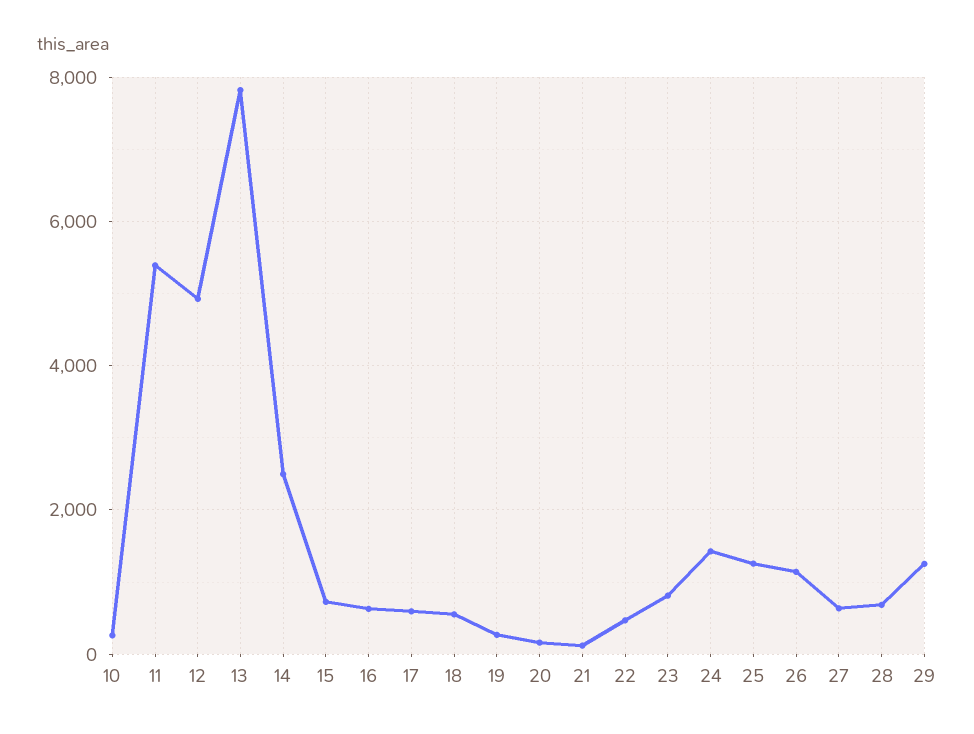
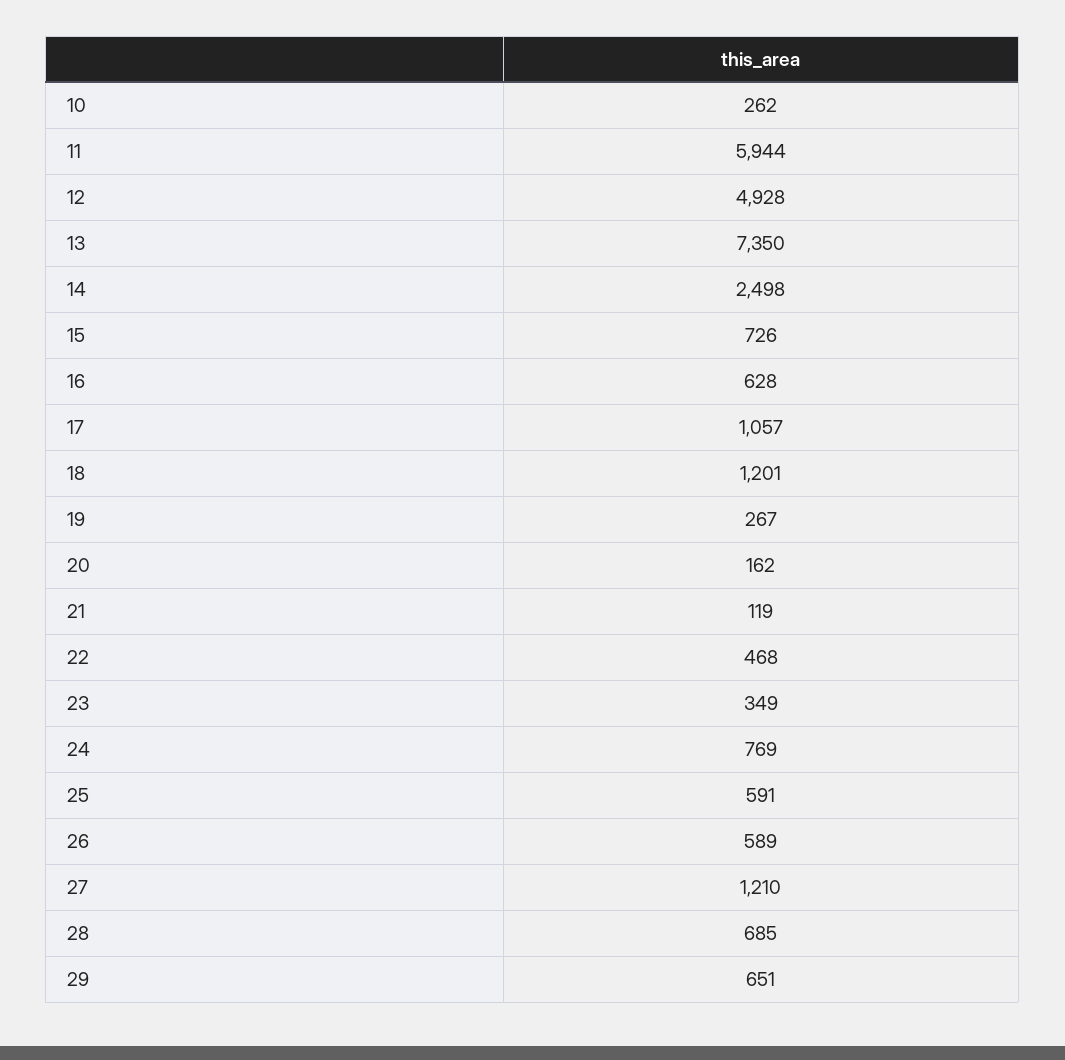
11: 5400 -> 5944
13: 7800 -> 7350
17: 600 -> 1057
18: 600 -> 1201
23: 800 -> 349
24: 1400 -> 769
25: 1200 -> 591
26: 1200 -> 589
27: 600 -> 1210
29: 1200 -> 651

